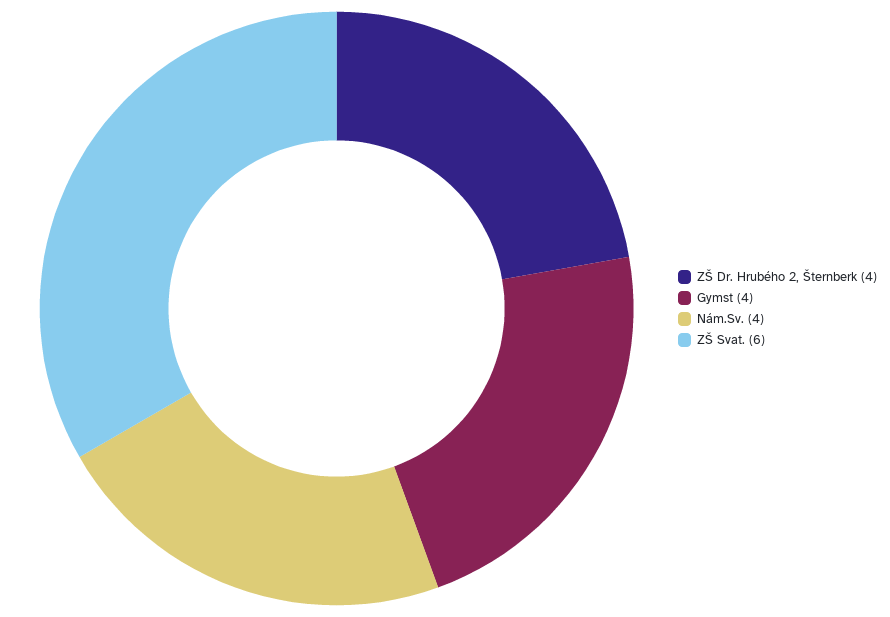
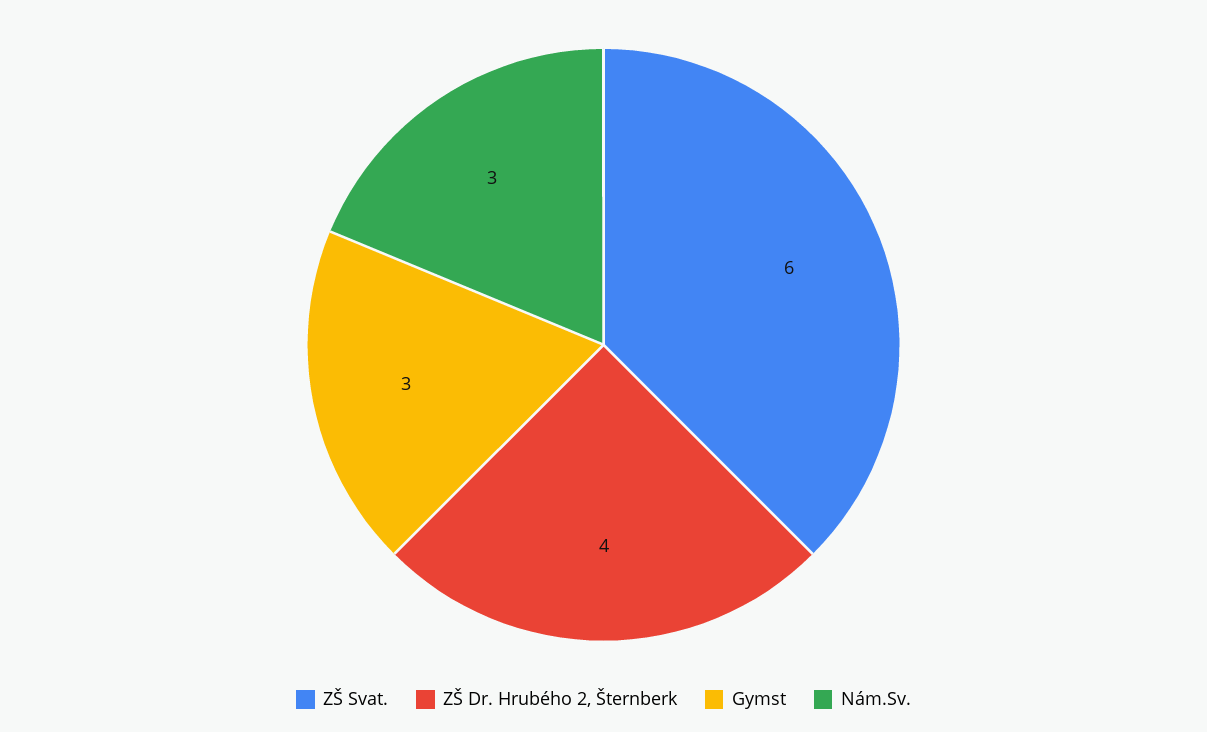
Gymst: 4 -> 3
Nám.Sv.: 4 -> 3

